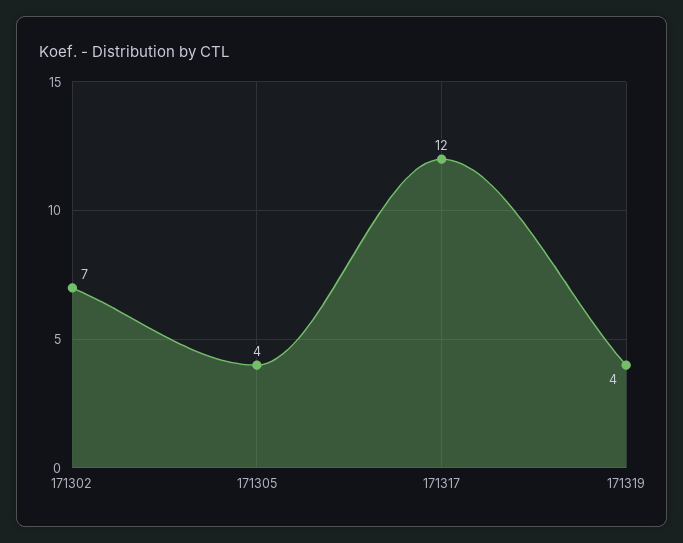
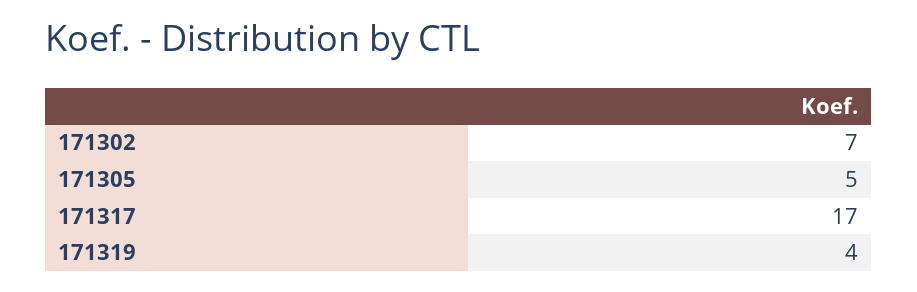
171305: 4 -> 5
171317: 12 -> 17

